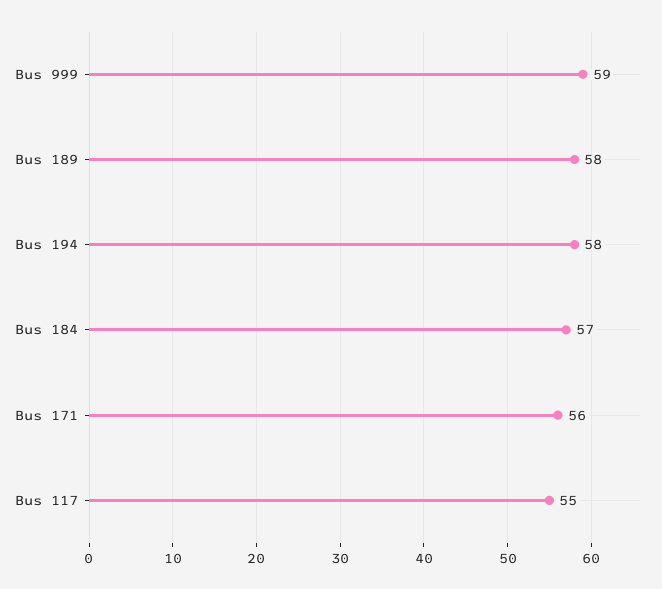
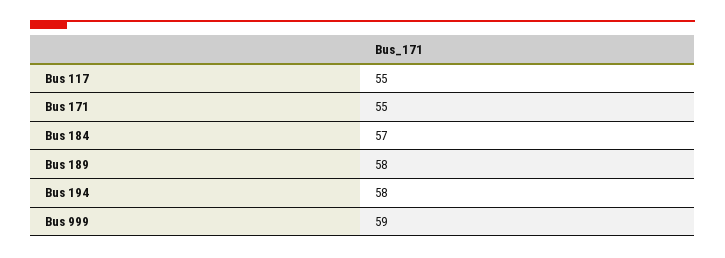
Bus 171: 56 -> 55

